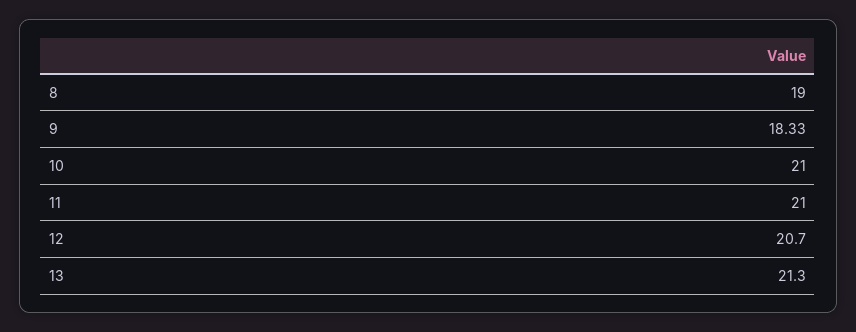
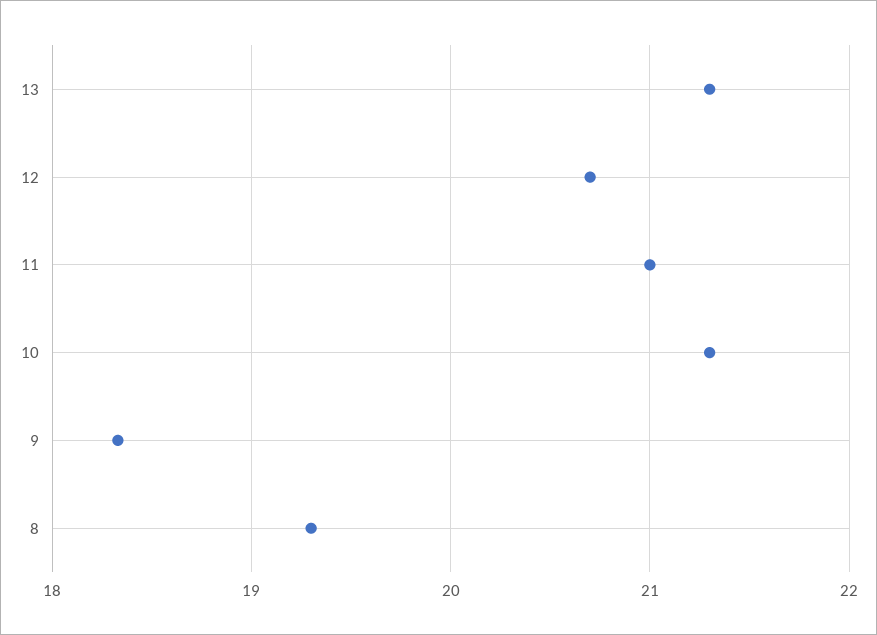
8: 19 -> 19.3
10: 21 -> 21.3

